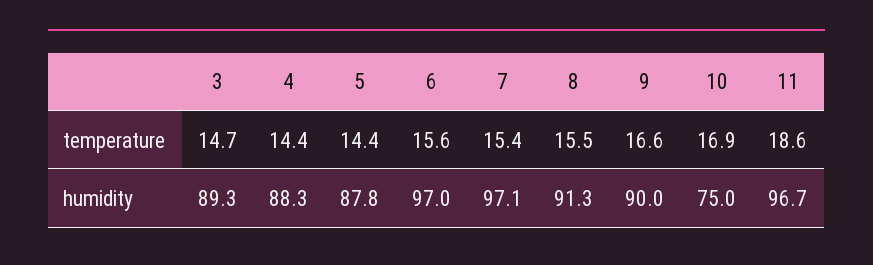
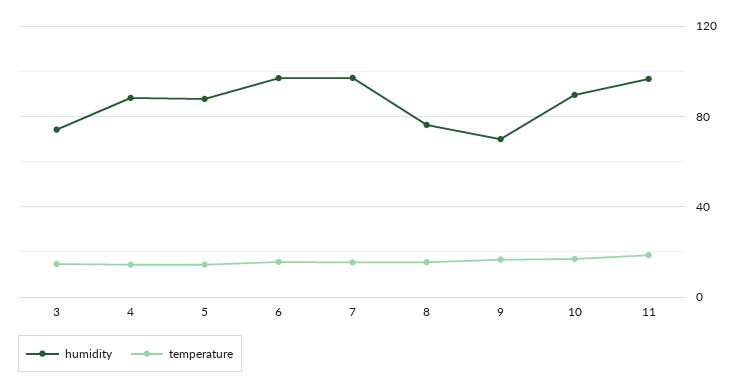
humidity, 3: 89.3 -> 75
humidity, 8: 91.3 -> 75
humidity, 9: 90 -> 70
humidity, 10: 75 -> 90

